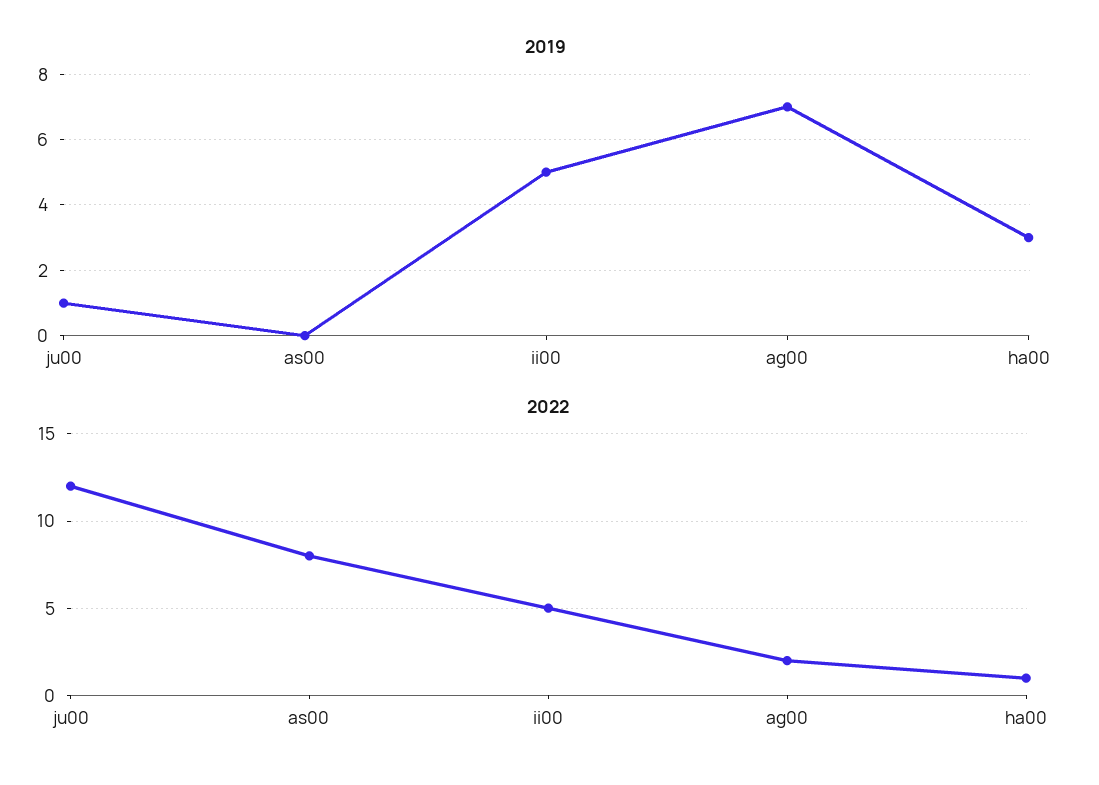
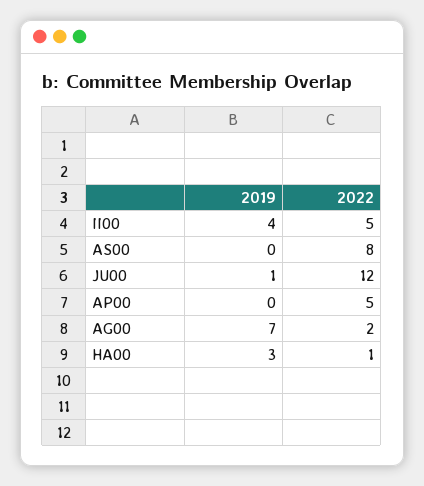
2019, ii00: 5 -> 4
2019, AP00: none -> 0
2022, AP00: none -> 5

